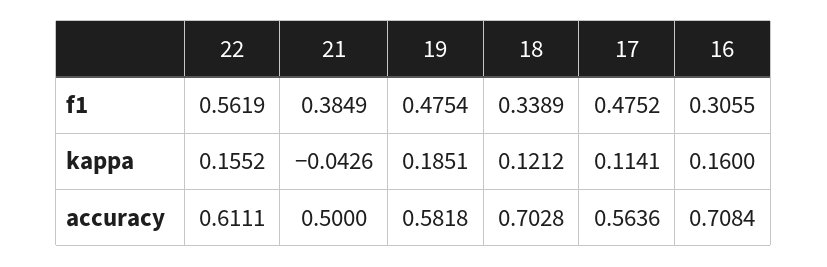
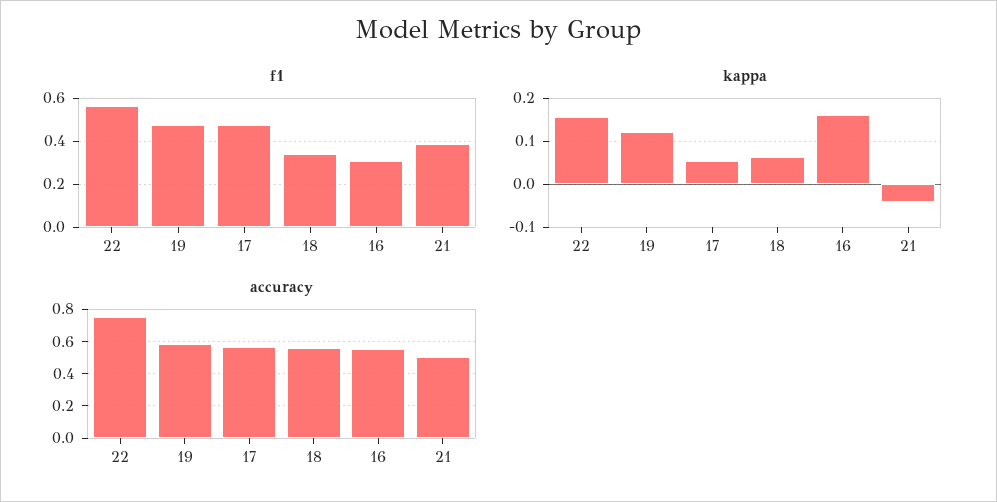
kappa, 19: 0.1851 -> 0.12
kappa, 18: 0.1212 -> 0.06
kappa, 17: 0.1141 -> 0.06
accuracy, 22: 0.6111 -> 0.75
accuracy, 18: 0.7028 -> 0.55
accuracy, 16: 0.7084 -> 0.55

